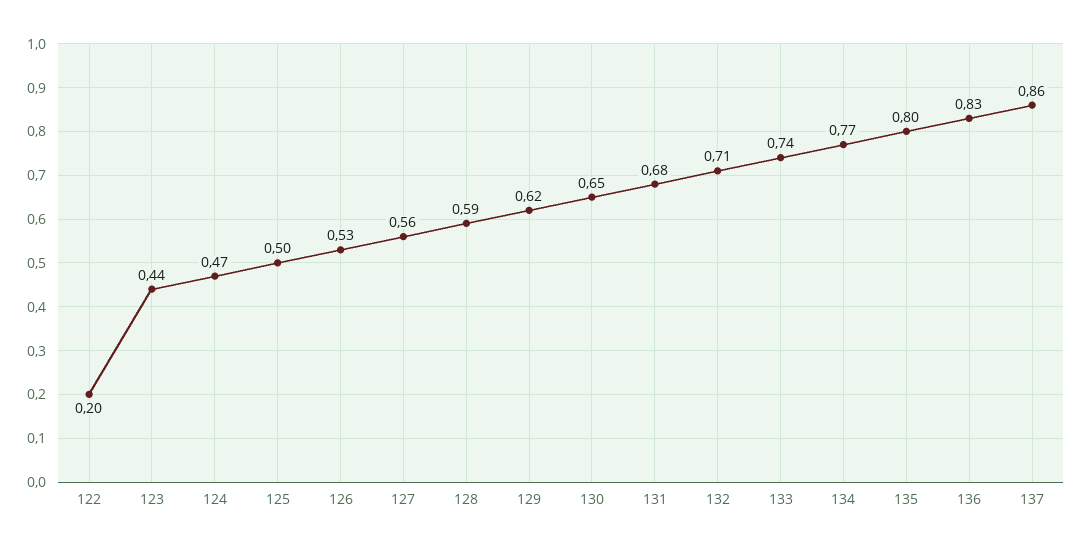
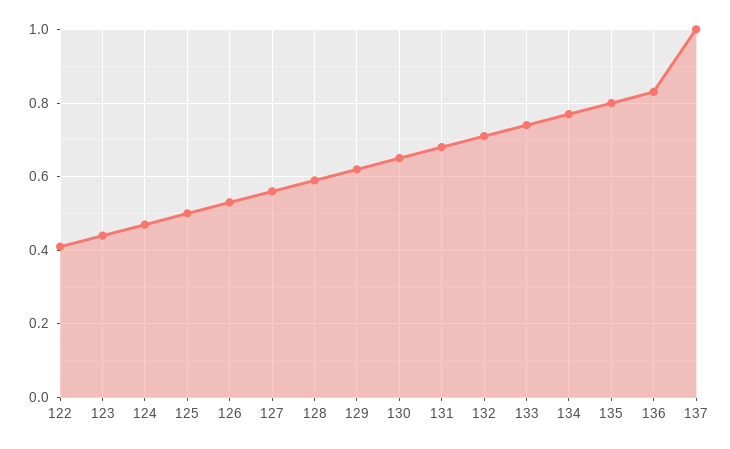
122: 0.2 -> 0.4
137: 0.86 -> 1

